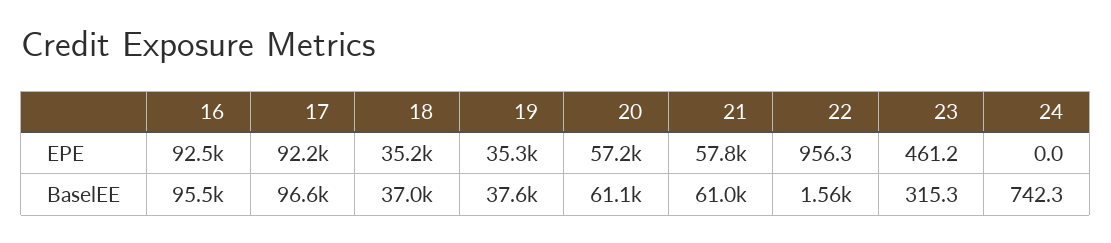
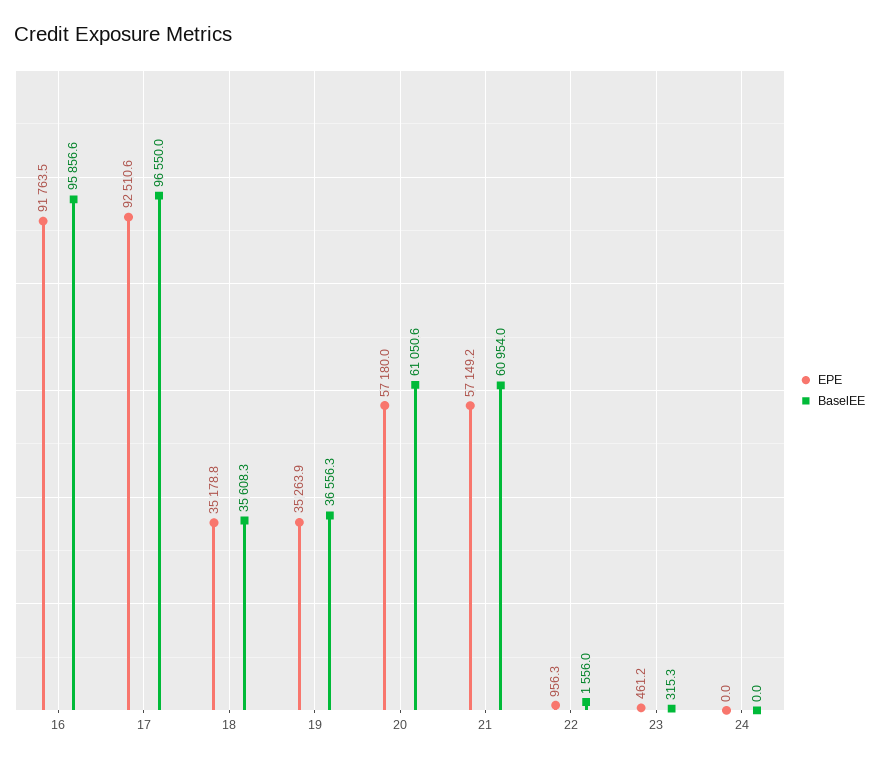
EPE, 16: 92500 -> 91763.5
EPE, 17: 92200 -> 92510.6
EPE, 21: 57800 -> 57149.2
BaselEE, 16: 95500 -> 95856.6
BaselEE, 18: 37000 -> 35608.3
BaselEE, 19: 37600 -> 36556.3
BaselEE, 24: 742.3 -> 0

